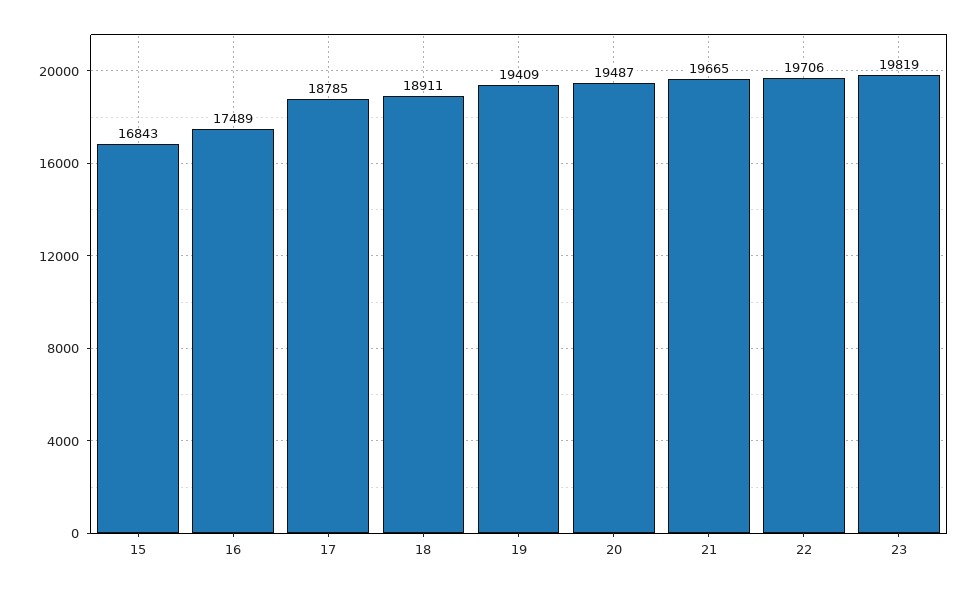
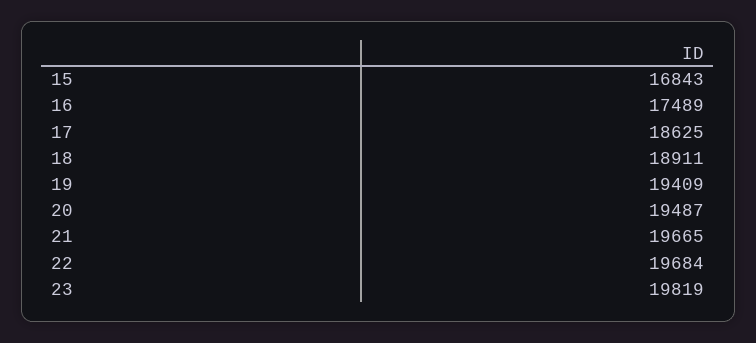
17: 18785 -> 18625
22: 19706 -> 19684

